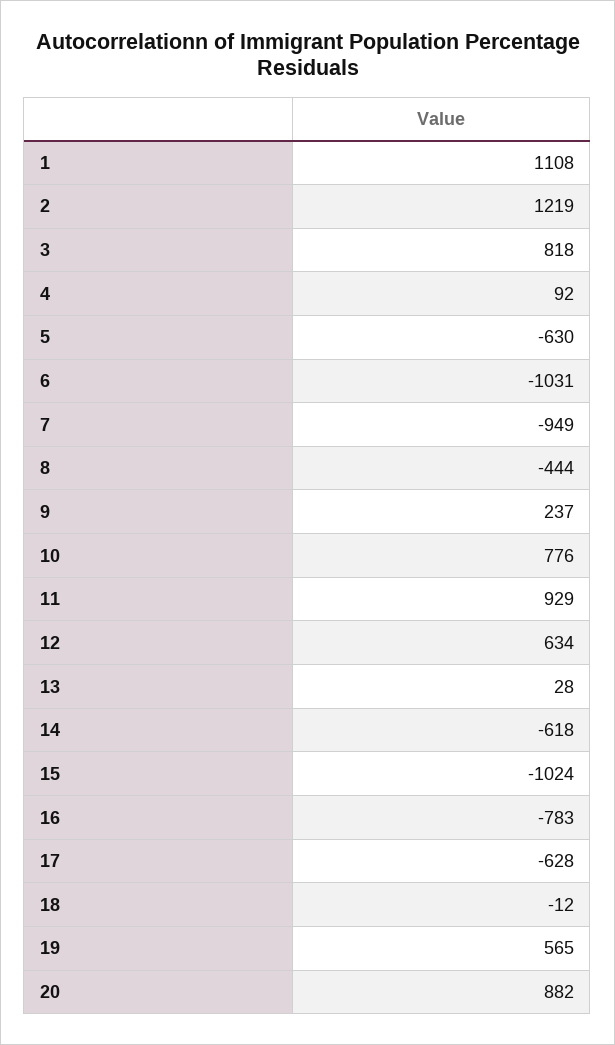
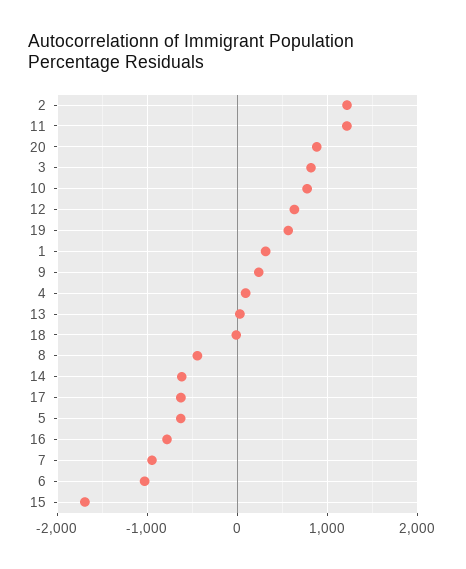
1: 1108 -> 300
11: 929 -> 1200
15: -1024 -> -1700

